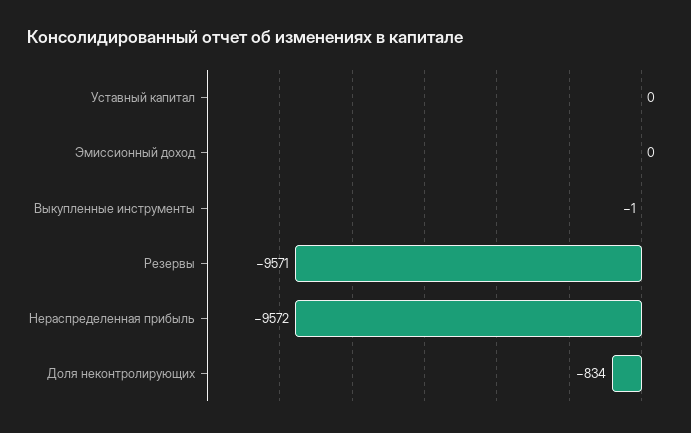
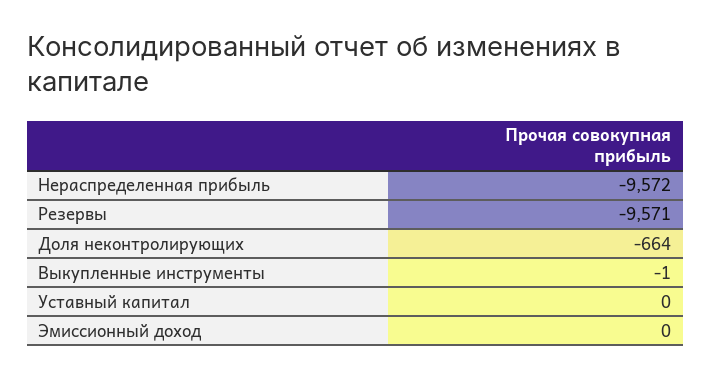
Доля неконтролирующих: -834 -> -664

